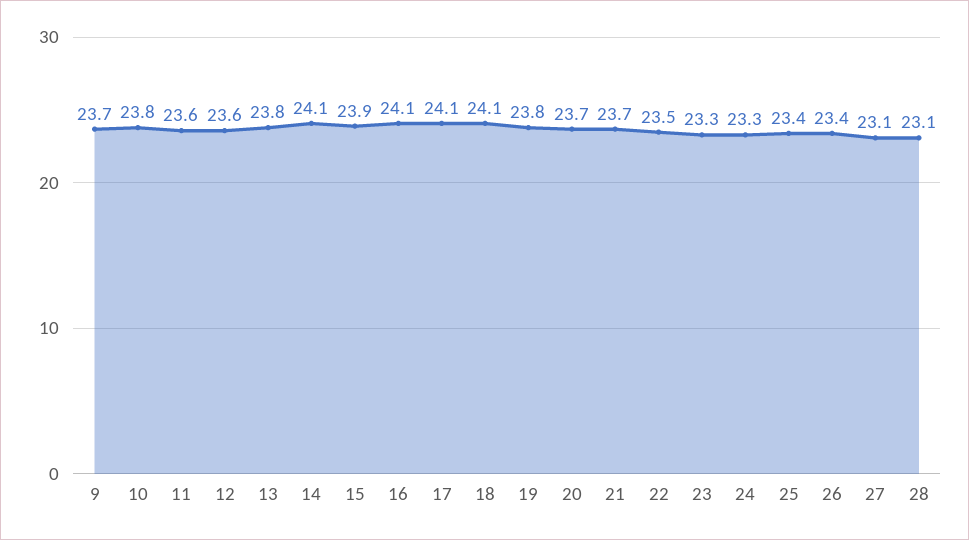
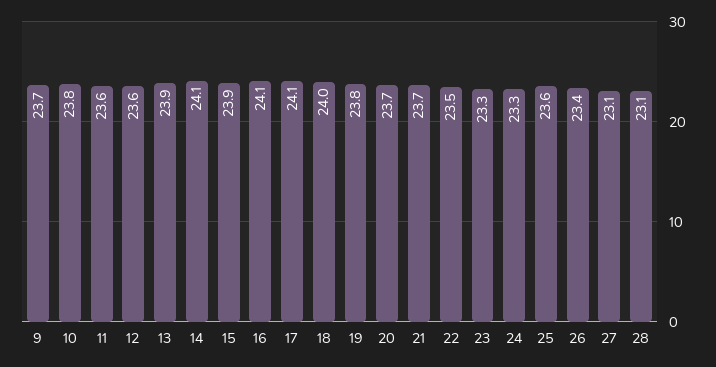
13: 23.8 -> 23.9
18: 24.1 -> 24
25: 23.4 -> 23.6

